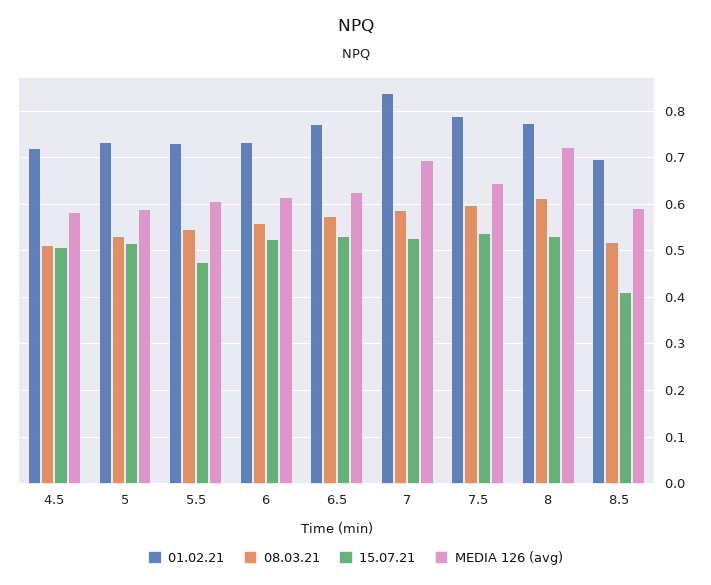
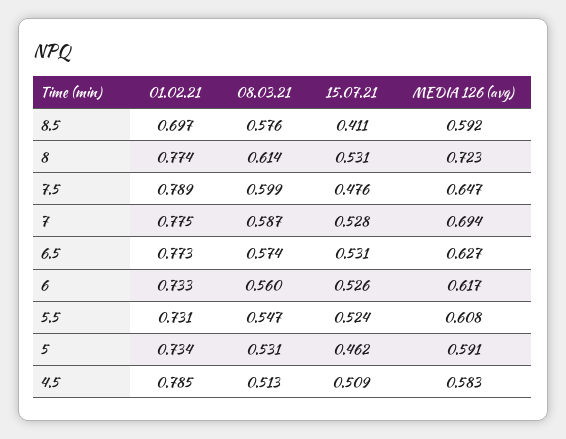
01.02.21, 4.5: 0.72 -> 0.785
15.07.21, 5: 0.52 -> 0.462
15.07.21, 5.5: 0.48 -> 0.524
01.02.21, 7: 0.84 -> 0.775
15.07.21, 7.5: 0.54 -> 0.476
08.03.21, 8.5: 0.52 -> 0.576

